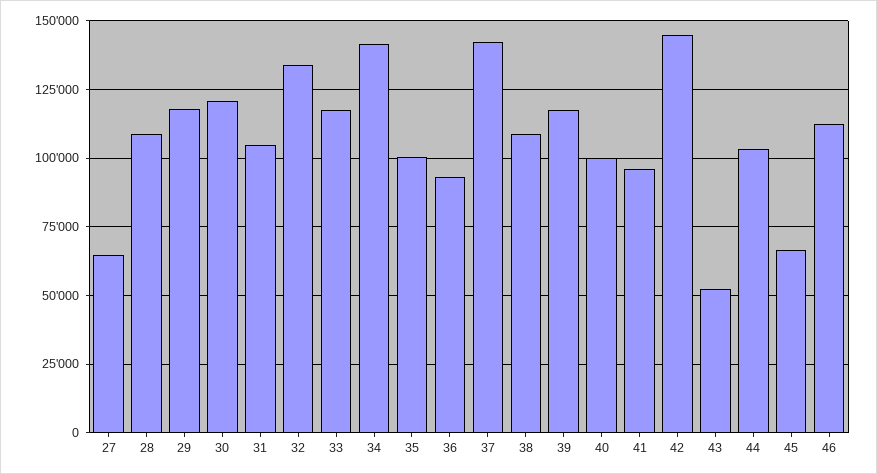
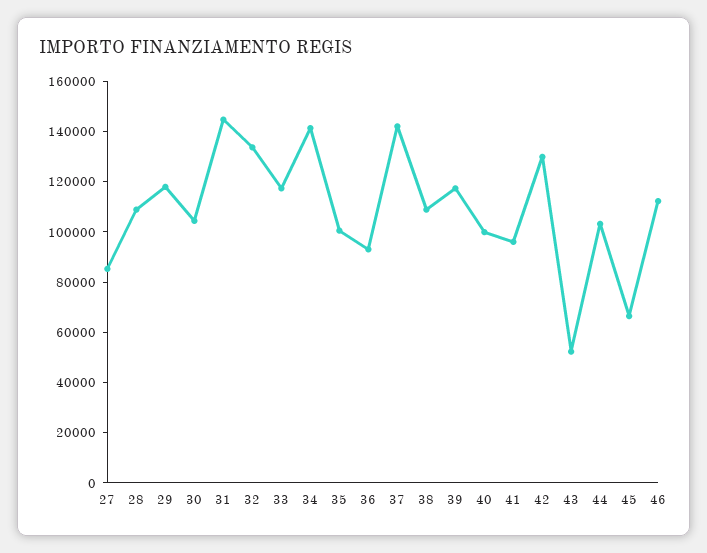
27: 65000 -> 85000
30: 120000 -> 105000
31: 105000 -> 145000
42: 145000 -> 130000

